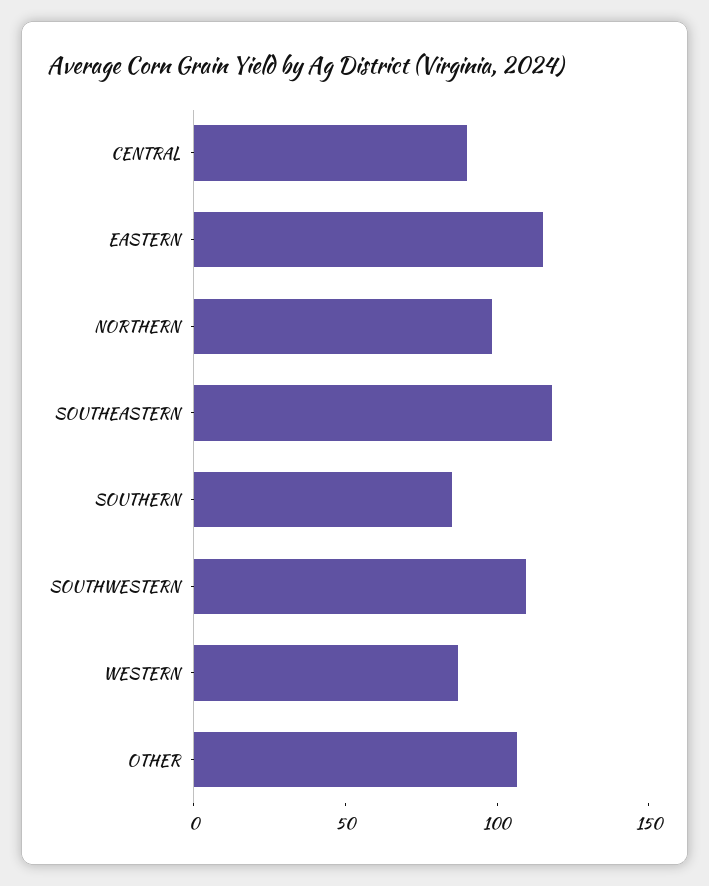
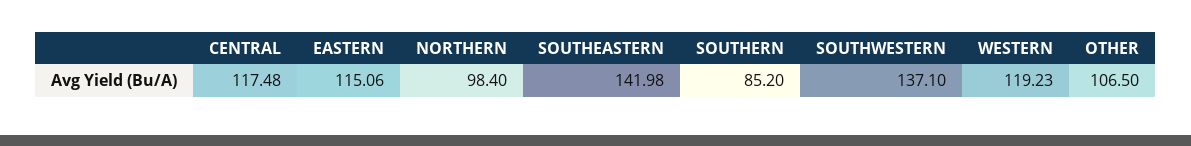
CENTRAL: 90 -> 117.48
SOUTHEASTERN: 120 -> 141.98
SOUTHWESTERN: 110 -> 137.1
WESTERN: 90 -> 119.23

